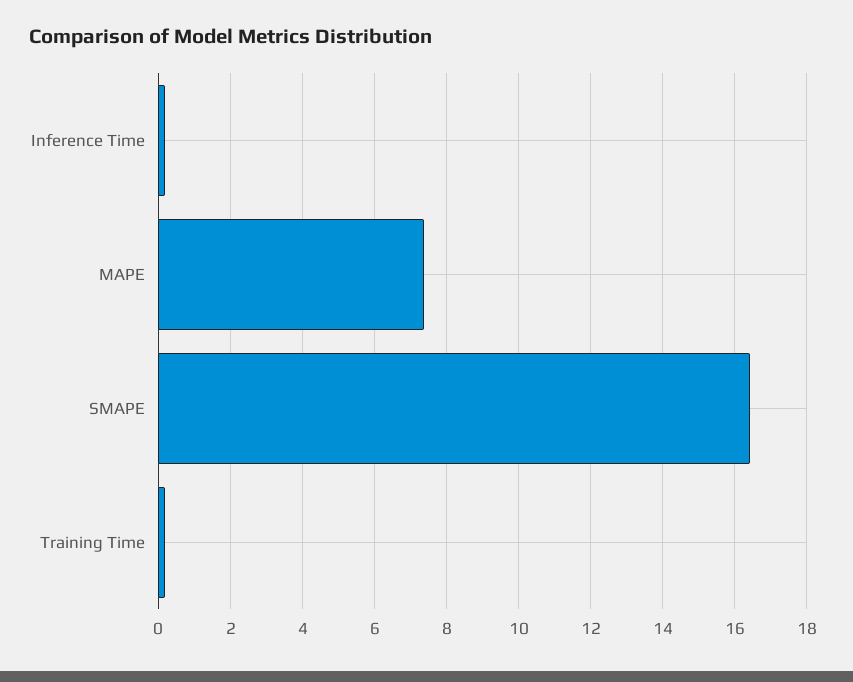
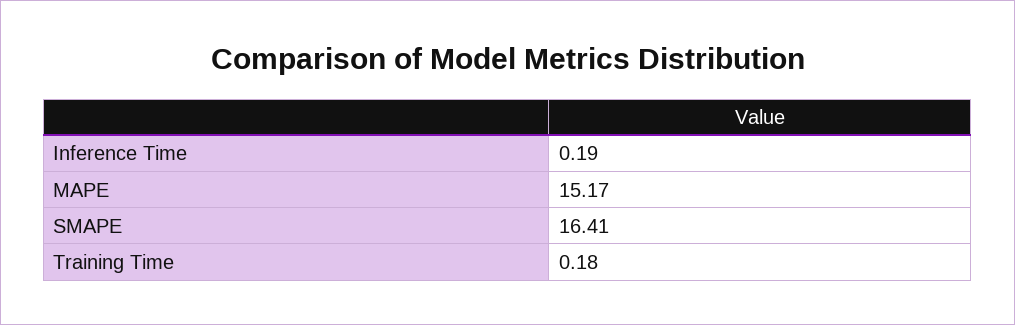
MAPE: 7.4 -> 15.17

